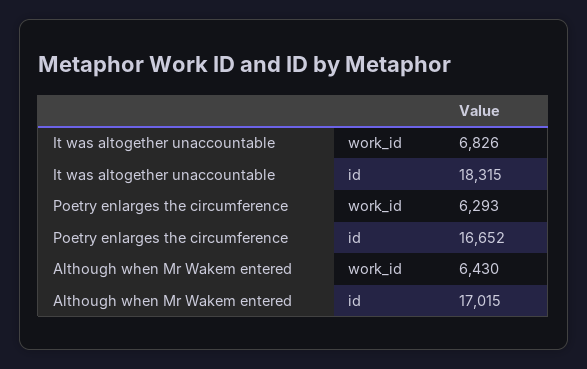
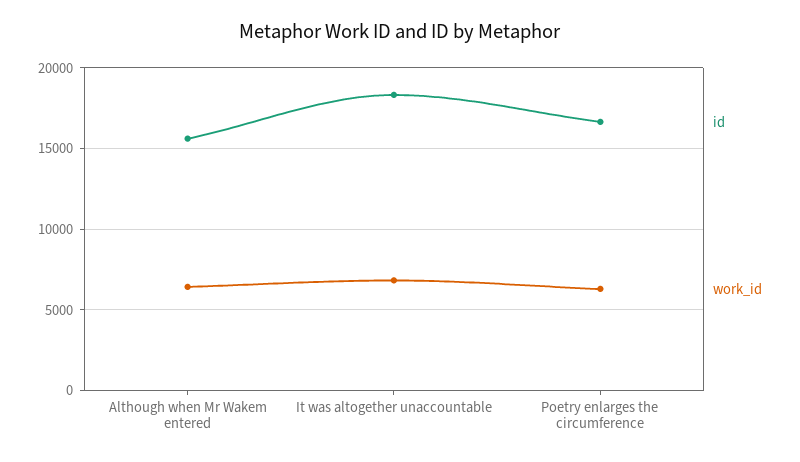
id, Although when Mr Wakem entered: 17015 -> 15500

